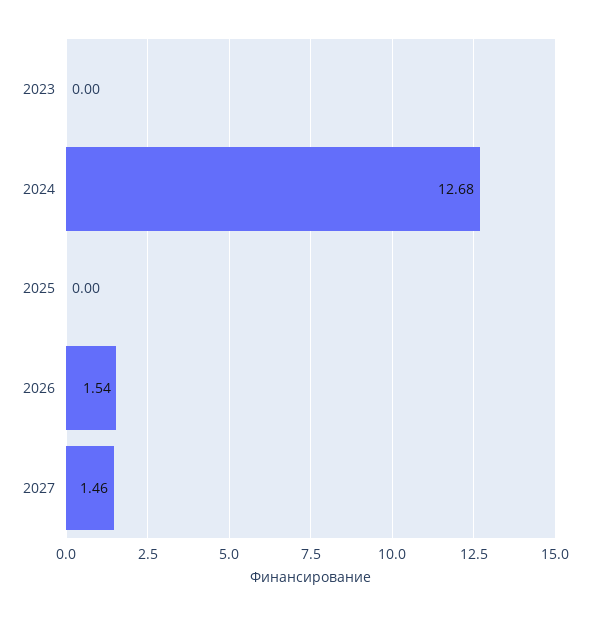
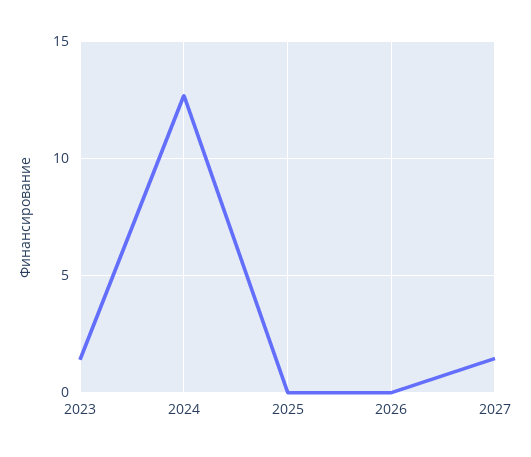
2023: 0 -> 1.5
2026: 1.54 -> 0

